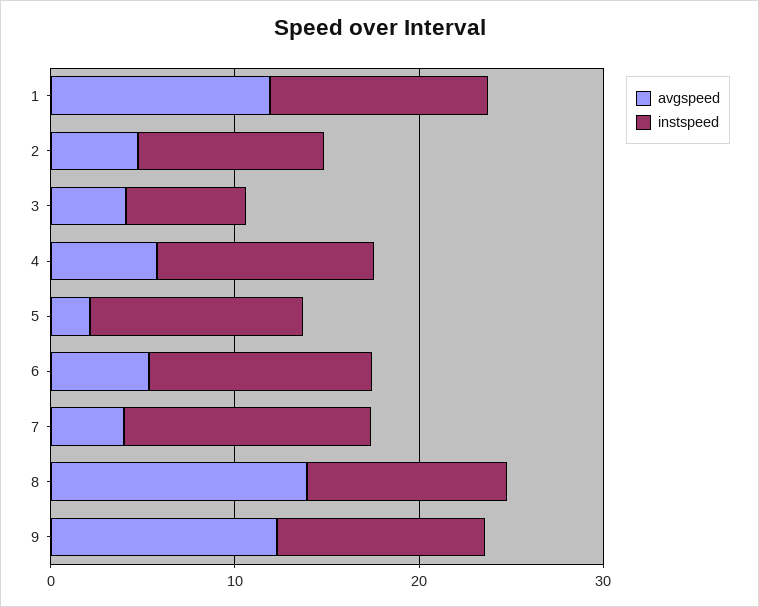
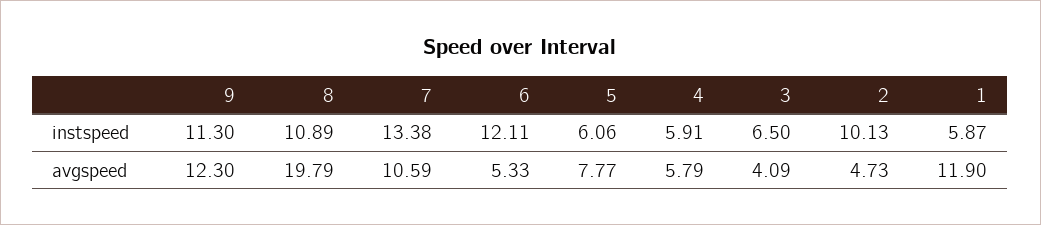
instspeed, 1: 12 -> 5.87
instspeed, 4: 12 -> 5.91
avgspeed, 5: 2 -> 7.77
instspeed, 5: 12 -> 6.06
avgspeed, 7: 4 -> 10.59
avgspeed, 8: 14 -> 19.79

